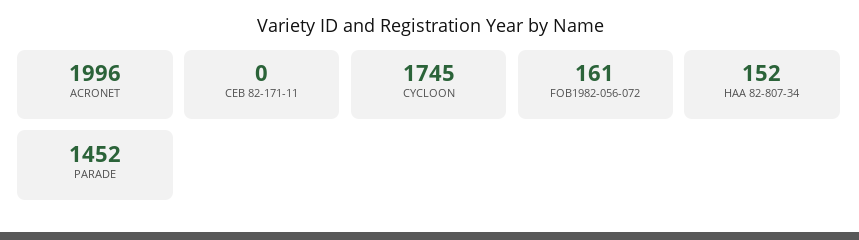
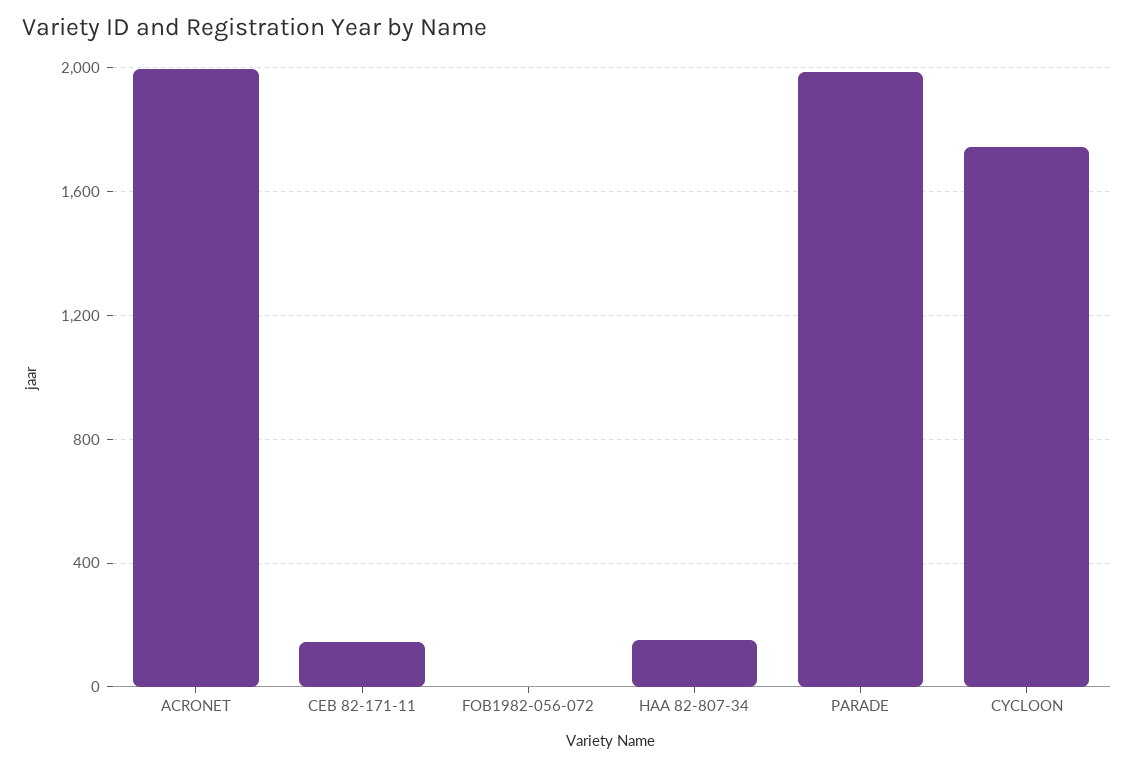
CEB 82-171-11: 0 -> 150
FOB1982-056-072: 161 -> 0
PARADE: 1452 -> 2000

